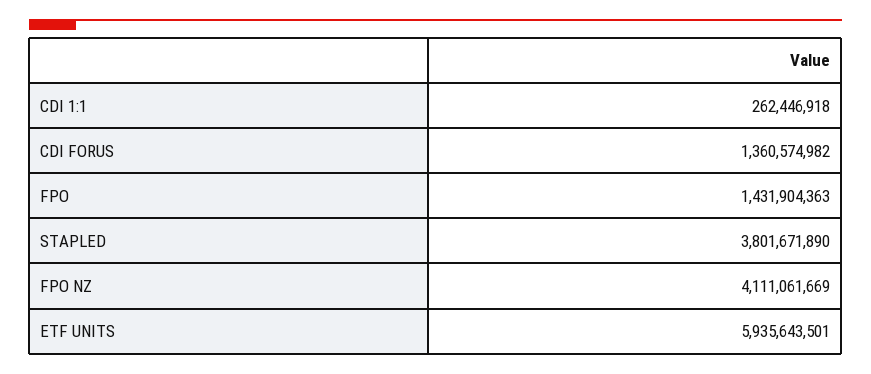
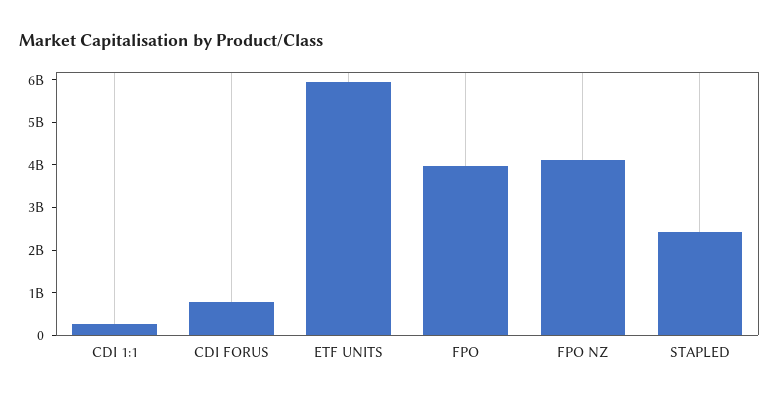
CDI FORUS: 1360574982 -> 800000000
FPO: 1431904363 -> 4000000000
STAPLED: 3801671890 -> 2400000000

